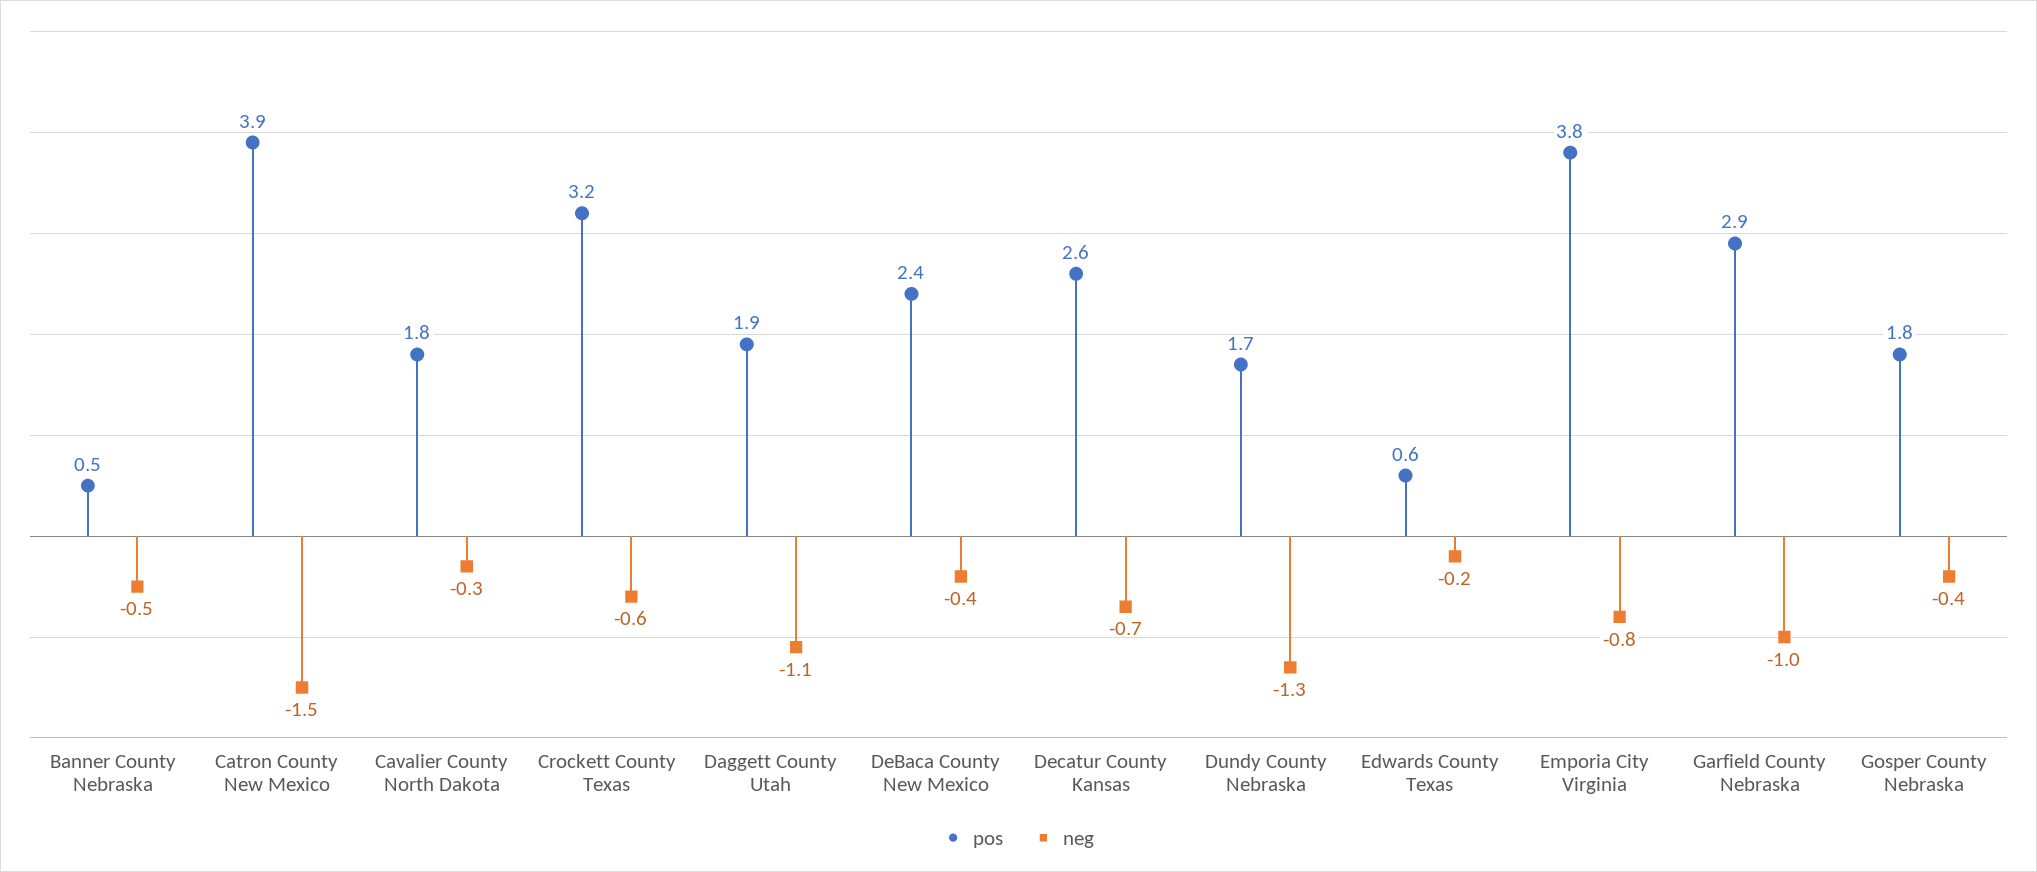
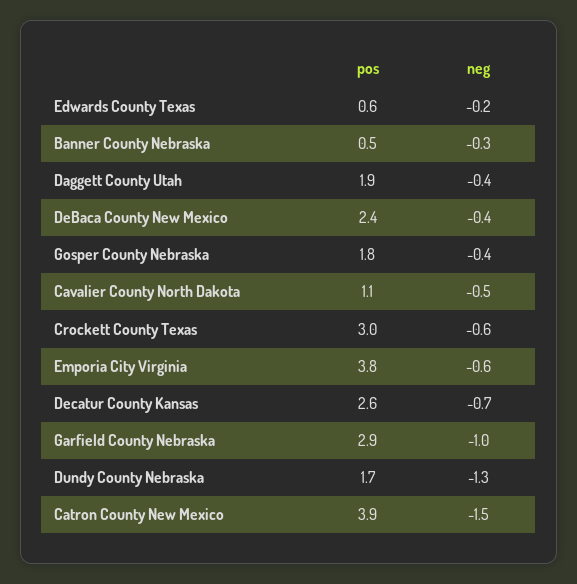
neg, Banner County Nebraska: -0.5 -> -0.3
pos, Cavalier County North Dakota: 1.8 -> 1.1
neg, Cavalier County North Dakota: -0.3 -> -0.5
pos, Crockett County Texas: 3.2 -> 3
neg, Daggett County Utah: -1.1 -> -0.4
neg, Emporia City Virginia: -0.8 -> -0.6

